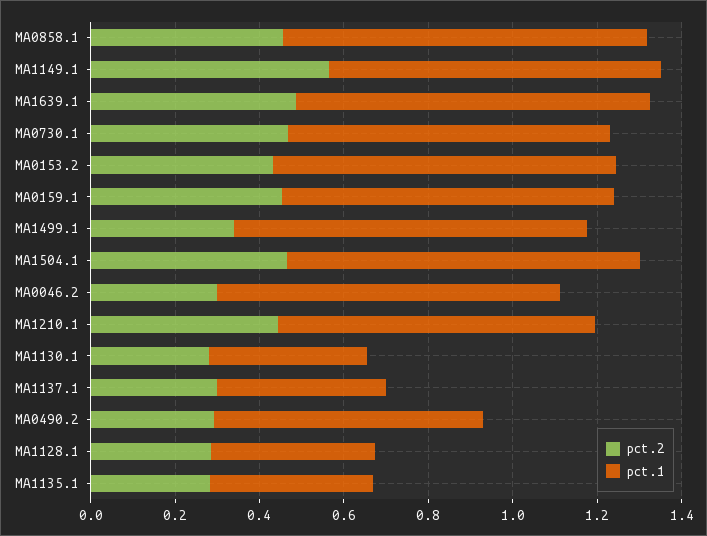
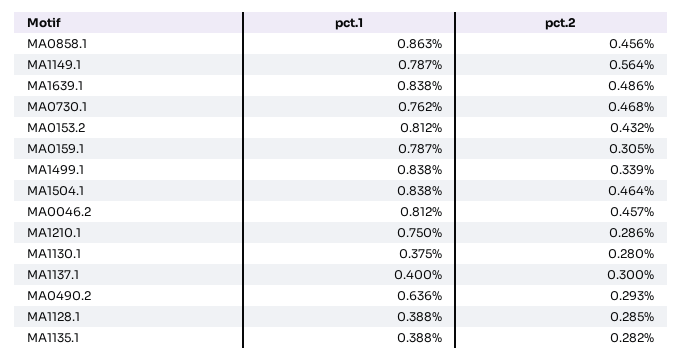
pct.2, MA0159.1: 0.45 -> 0.305
pct.2, MA0046.2: 0.3 -> 0.457
pct.2, MA1210.1: 0.45 -> 0.286

